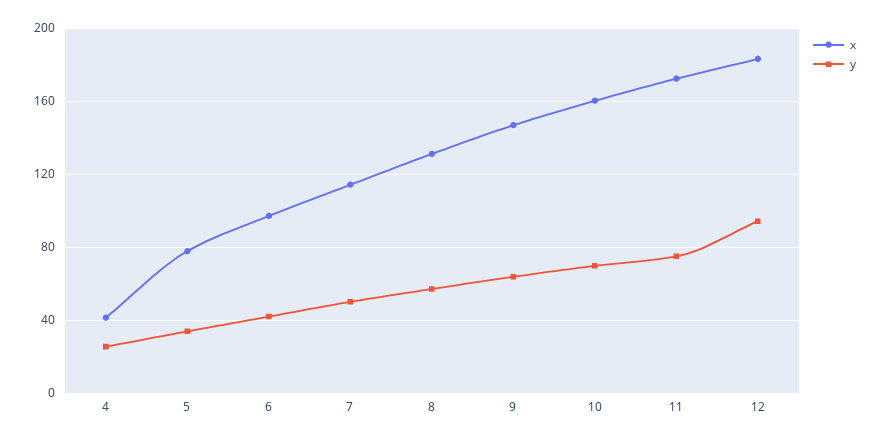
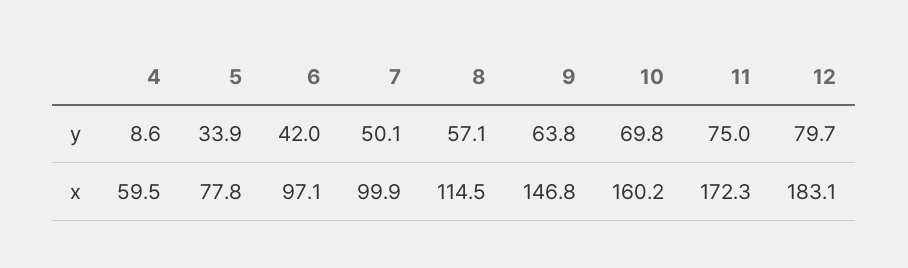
x, 4: 40 -> 59.5
y, 4: 25 -> 8.6
x, 7: 115 -> 99.9
x, 8: 130 -> 114.5
y, 12: 95 -> 79.7

